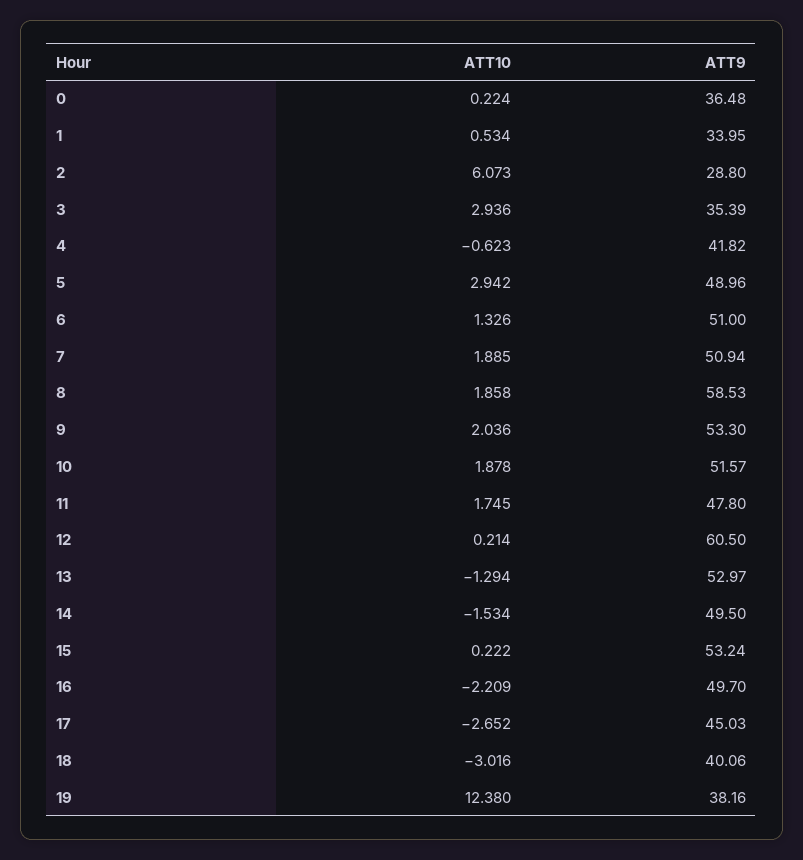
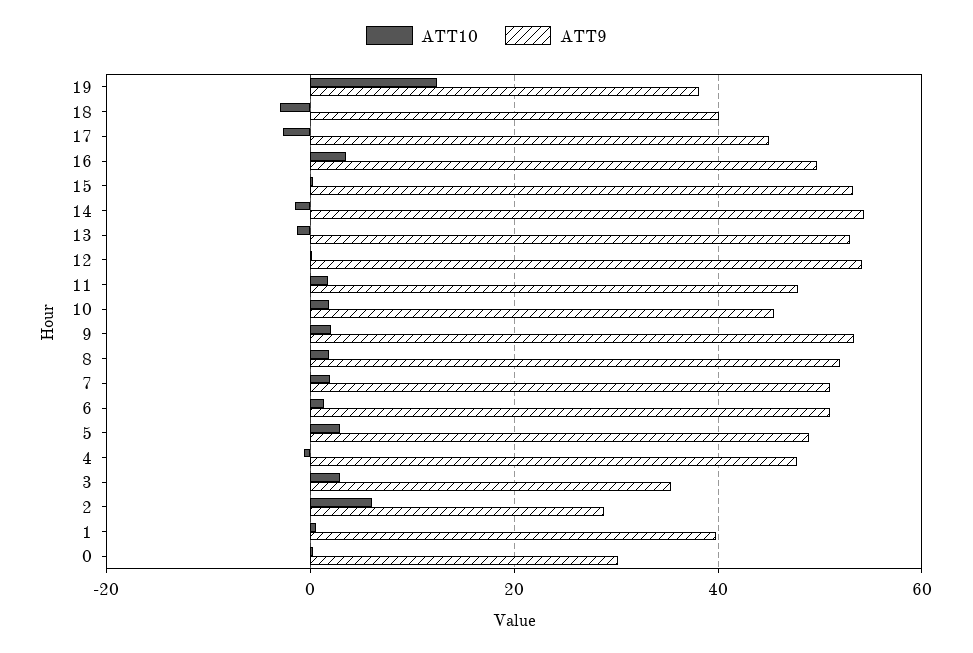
ATT9, 0: 36.48 -> 30
ATT9, 1: 33.95 -> 40
ATT9, 4: 41.82 -> 48
ATT9, 8: 58.53 -> 52
ATT9, 10: 51.57 -> 46
ATT9, 12: 60.5 -> 54
ATT9, 14: 49.5 -> 54
ATT10, 16: -2.209 -> 4

